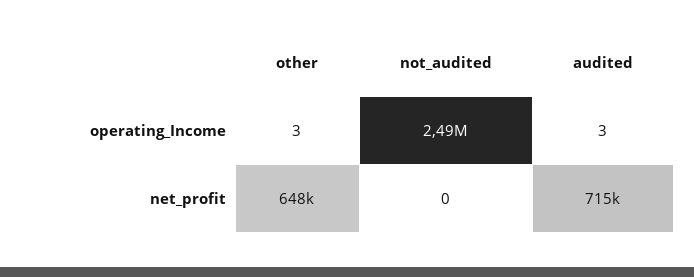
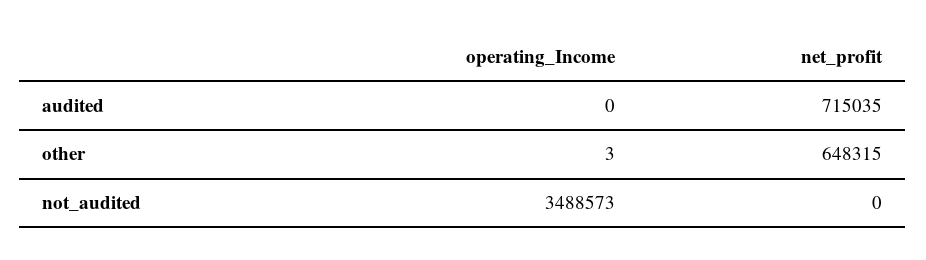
not_audited, operating_Income: 2490000 -> 3488573
audited, operating_Income: 3 -> 0

